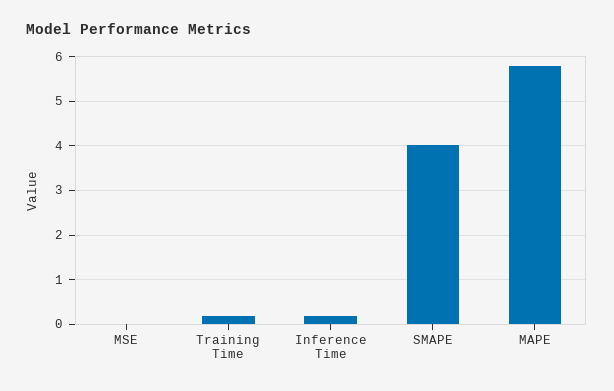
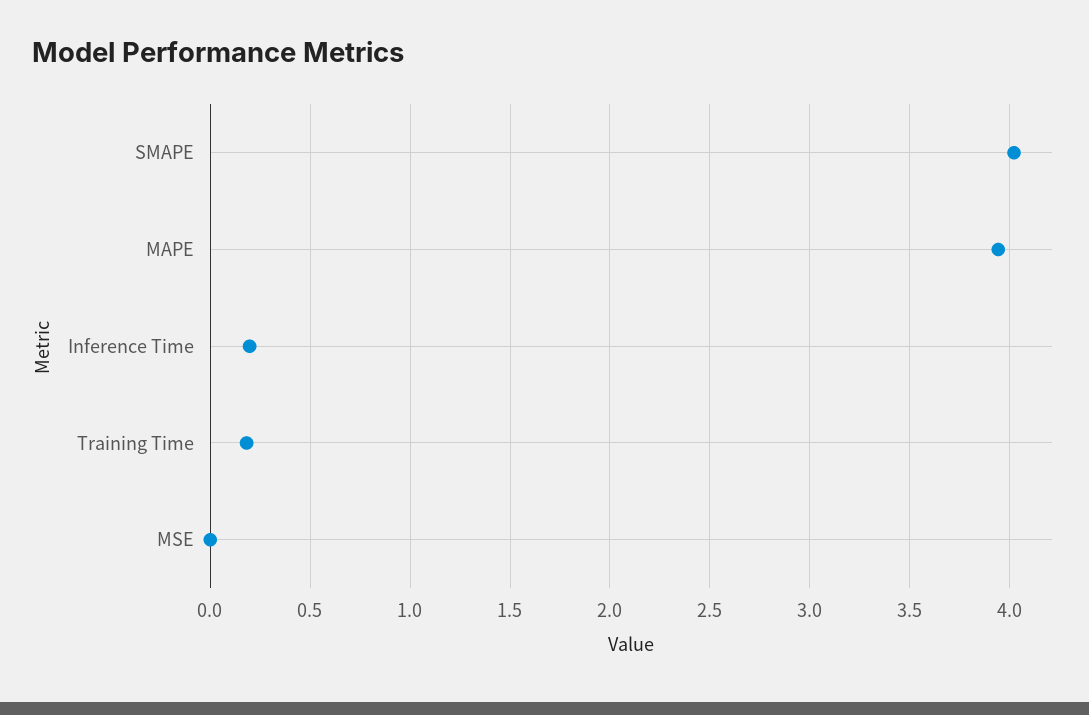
MAPE: 5.8 -> 3.95

